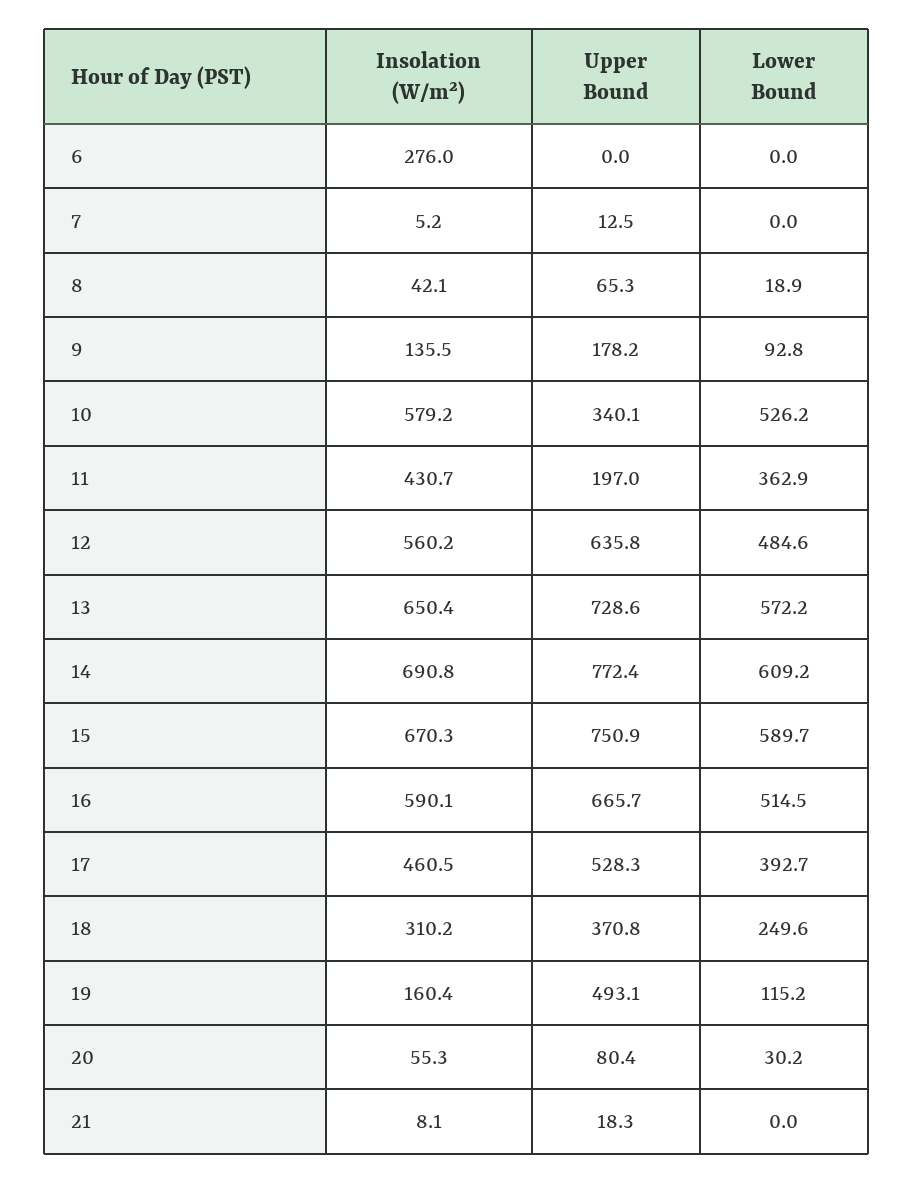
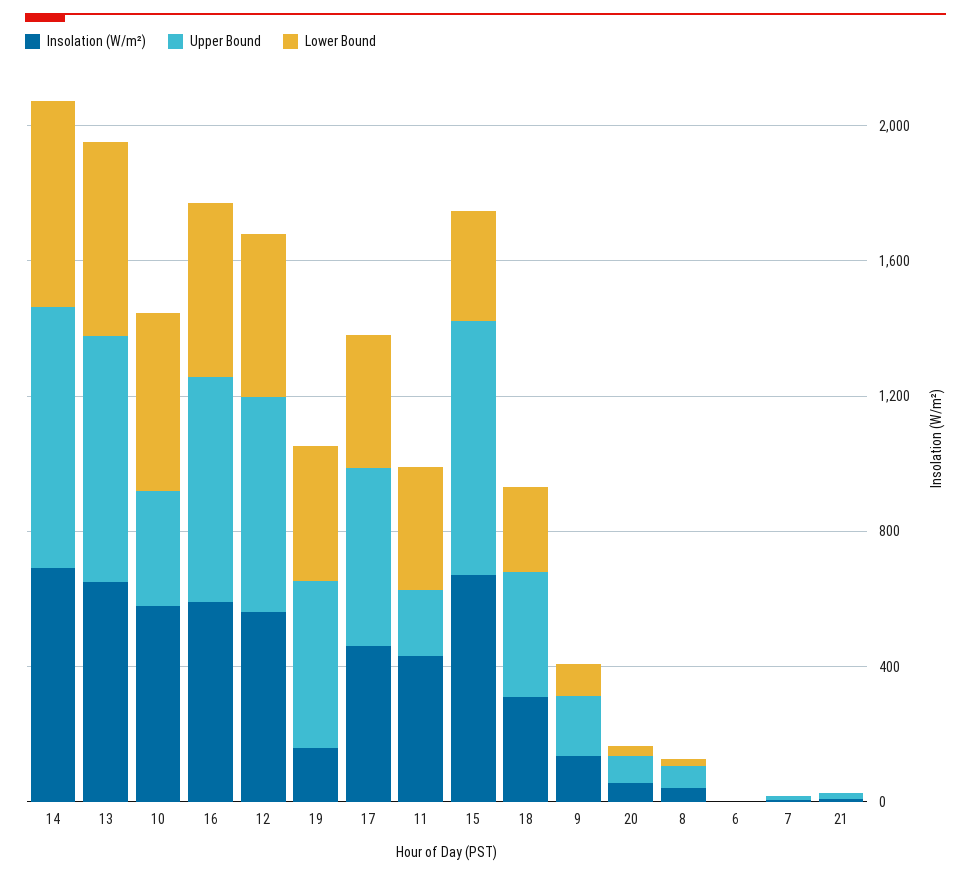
Insolation (W/m²), 6: 276 -> 0
Lower Bound, 15: 589.7 -> 300
Lower Bound, 19: 115.2 -> 400

